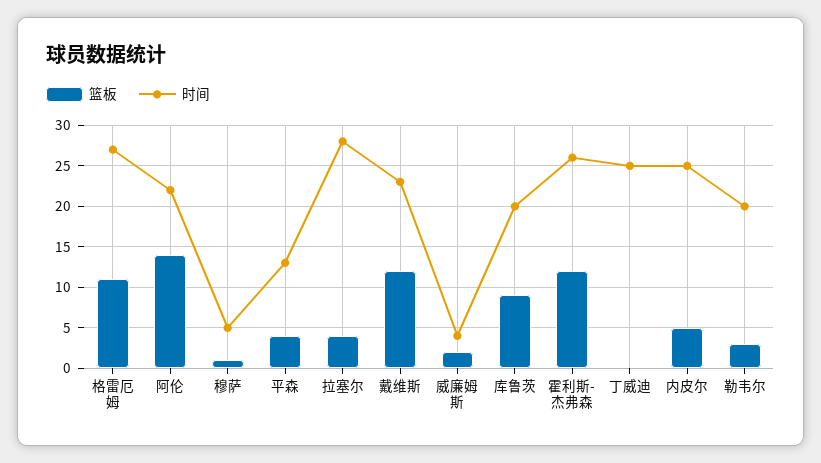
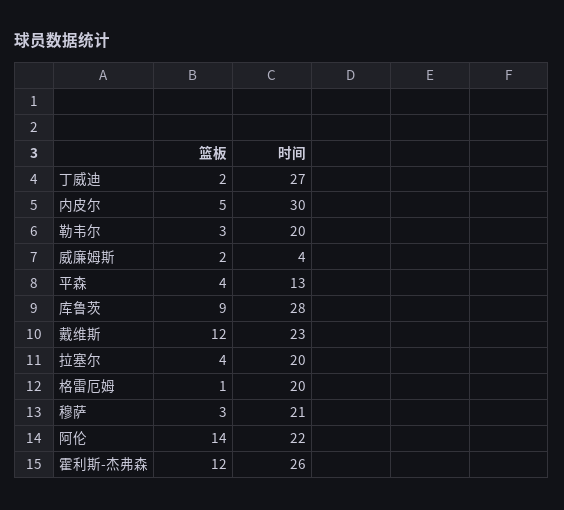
篮板, 格雷厄姆: 11 -> 1
时间, 格雷厄姆: 27 -> 20
篮板, 穆萨: 1 -> 3
时间, 穆萨: 5 -> 21
时间, 拉塞尔: 28 -> 20
时间, 库鲁茨: 20 -> 28
篮板, 丁威迪: 0 -> 2
时间, 丁威迪: 25 -> 27
时间, 内皮尔: 25 -> 30

